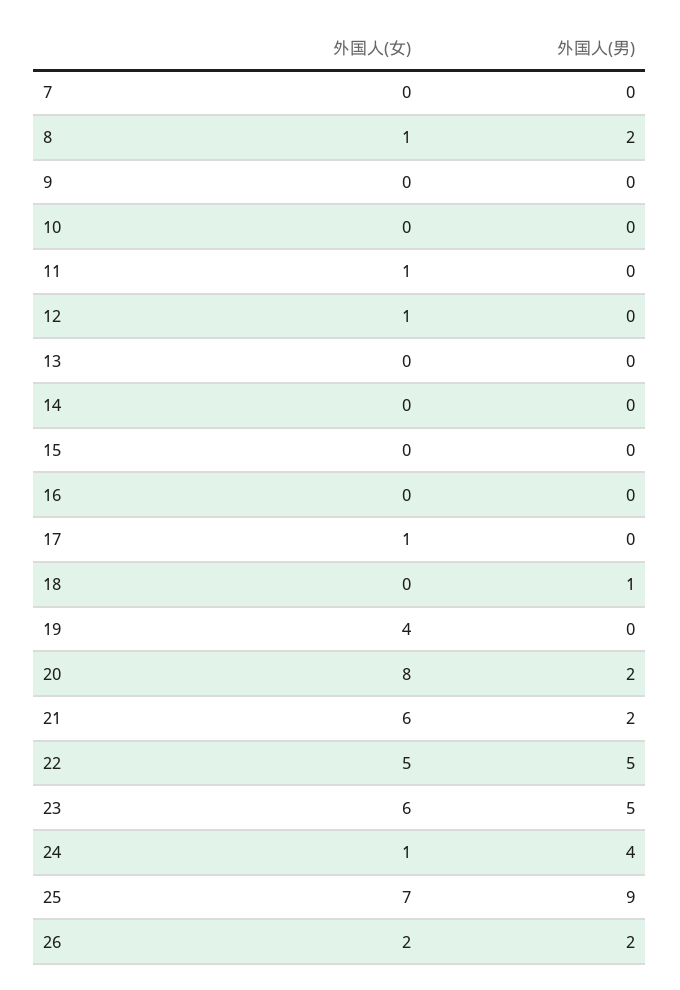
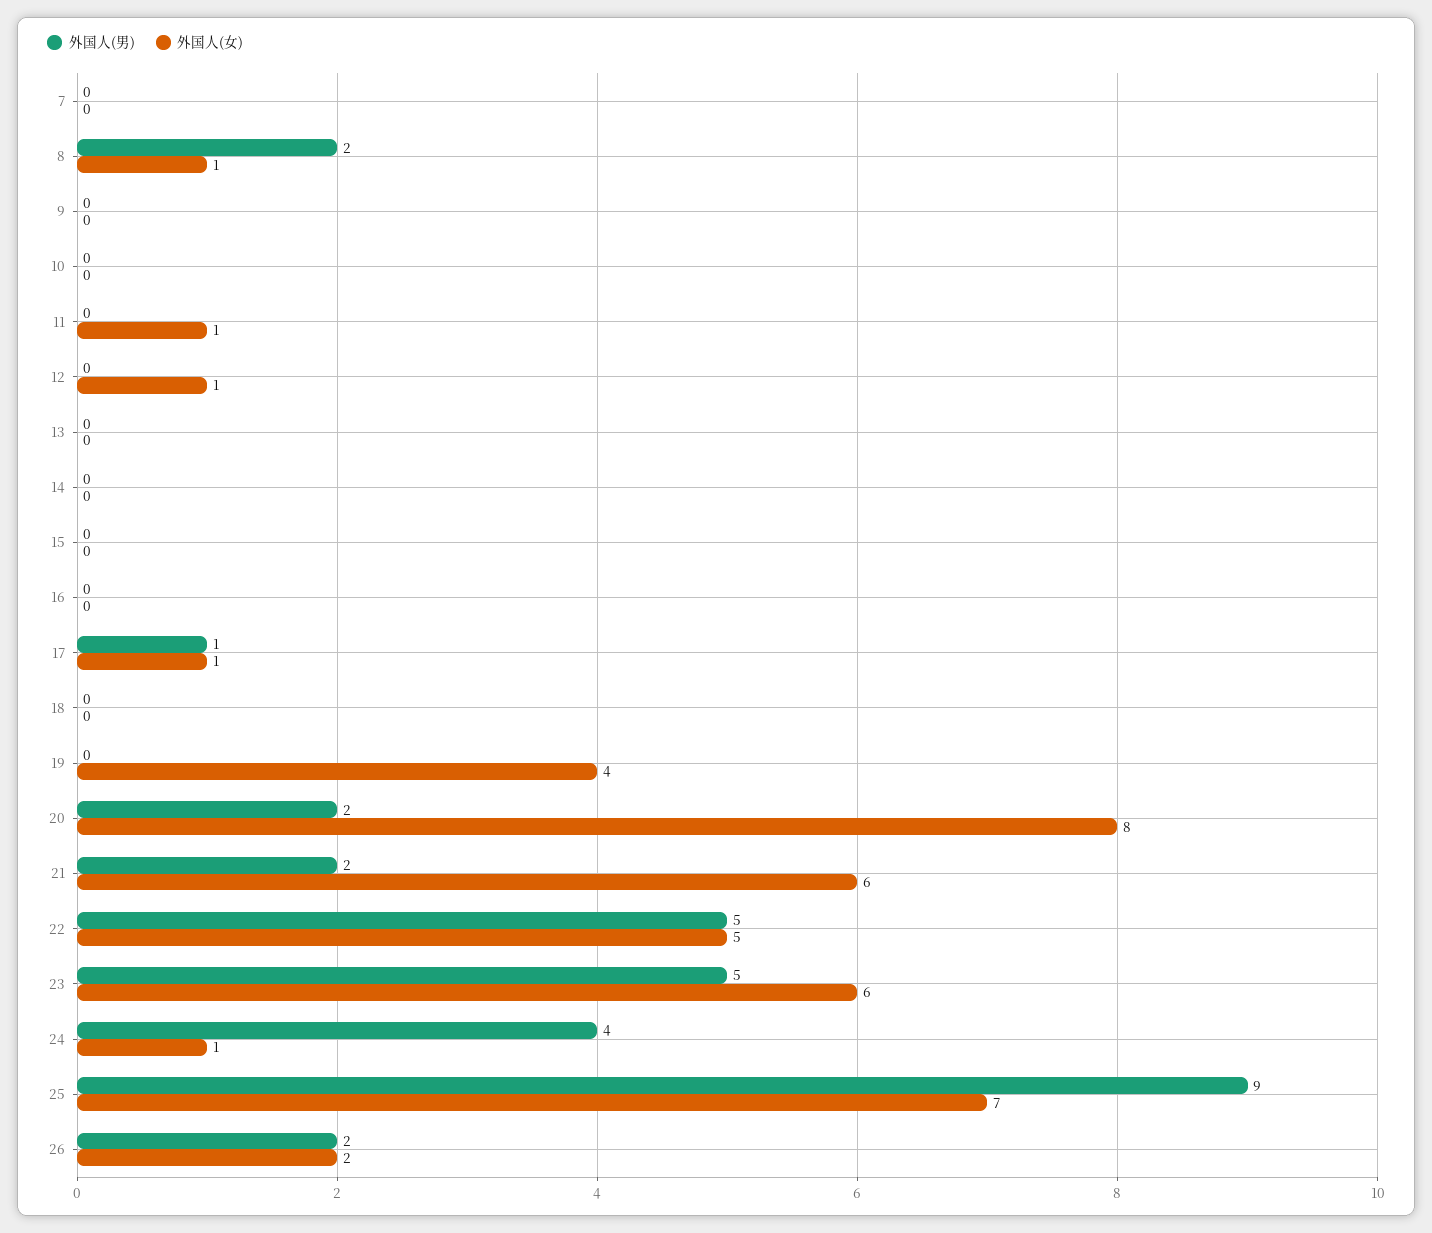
外国人(男), 17: 0 -> 1
外国人(男), 18: 1 -> 0

